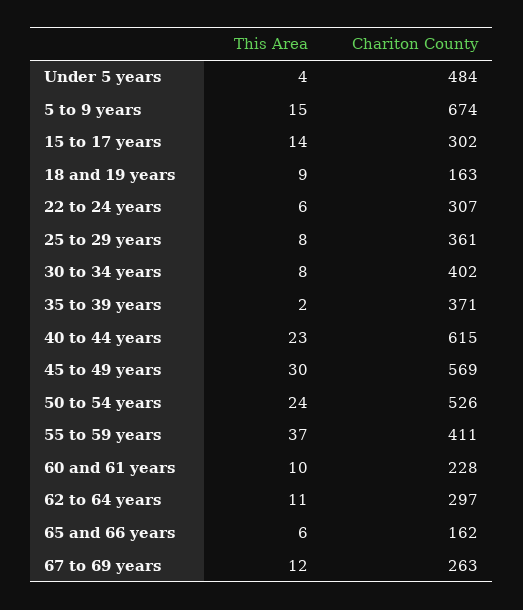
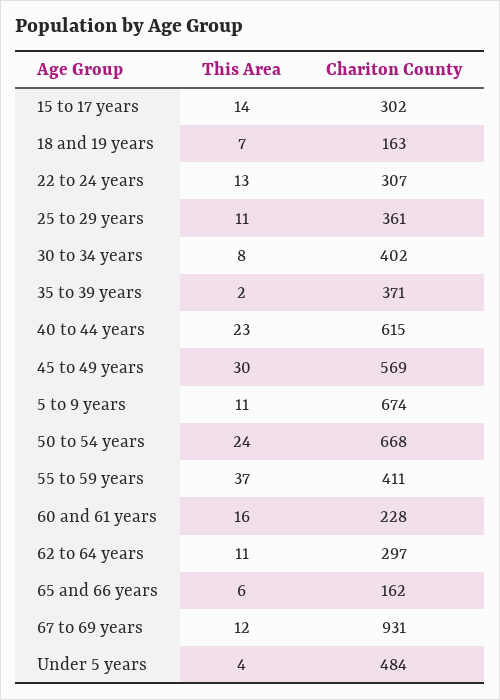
This Area, 5 to 9 years: 15 -> 11
This Area, 18 and 19 years: 9 -> 7
This Area, 22 to 24 years: 6 -> 13
This Area, 25 to 29 years: 8 -> 11
Chariton County, 50 to 54 years: 526 -> 668
This Area, 60 and 61 years: 10 -> 16
Chariton County, 67 to 69 years: 263 -> 931

